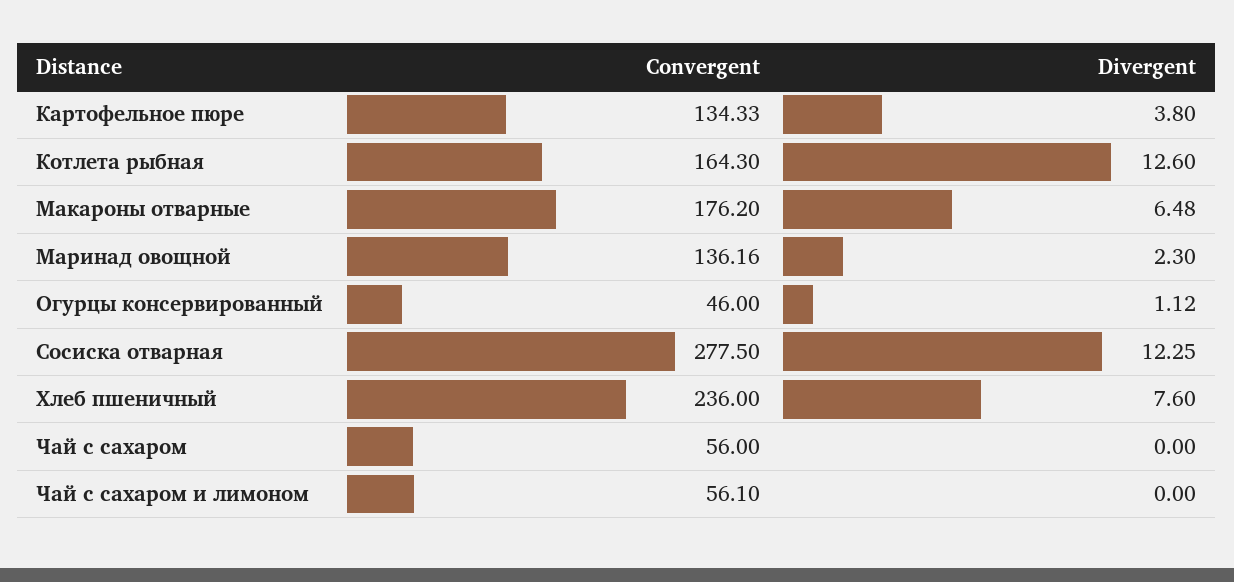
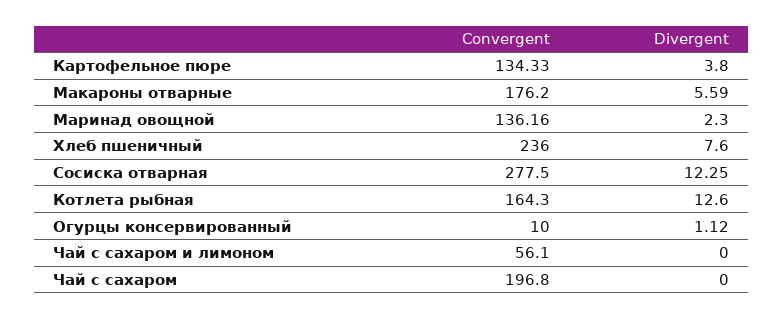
Divergent, Макароны отварные: 6.48 -> 5.59
Convergent, Огурцы консервированный: 46 -> 10
Convergent, Чай с сахаром: 56 -> 196.8

